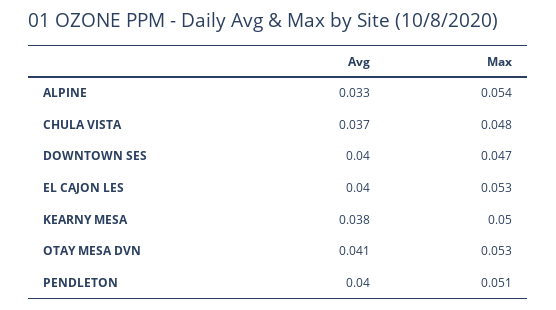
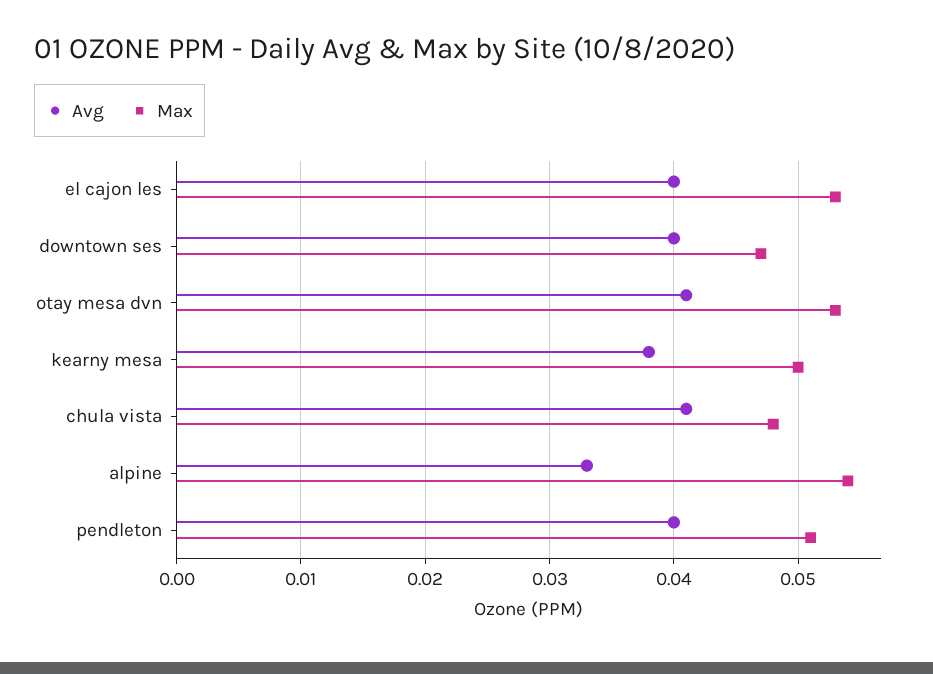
Avg, CHULA VISTA: 0.037 -> 0.041

